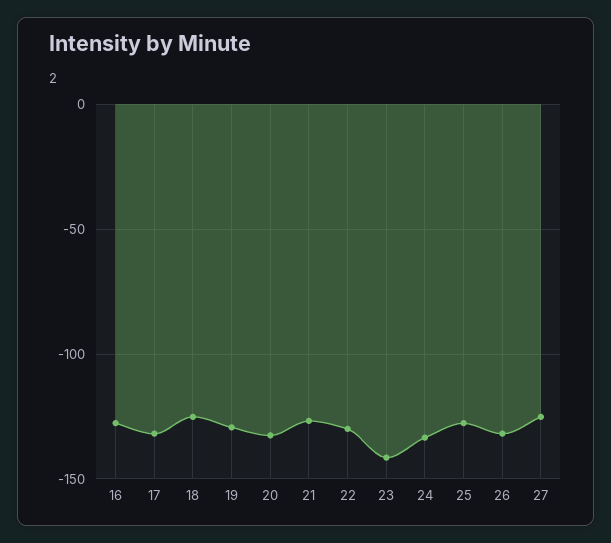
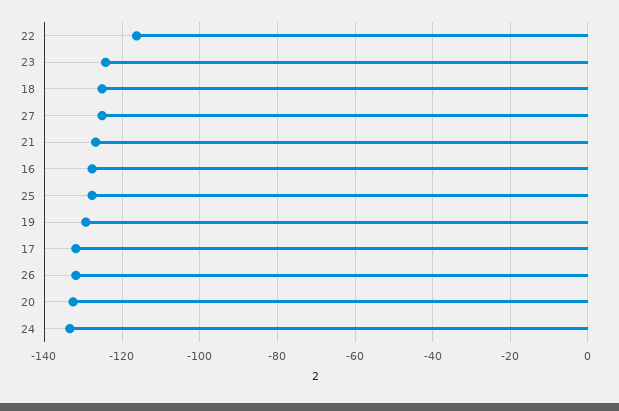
22: -130 -> -116
23: -140 -> -124

